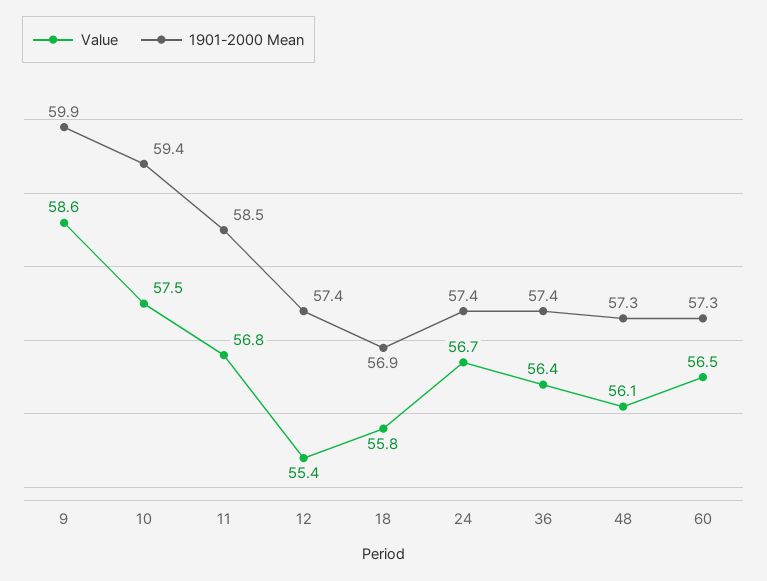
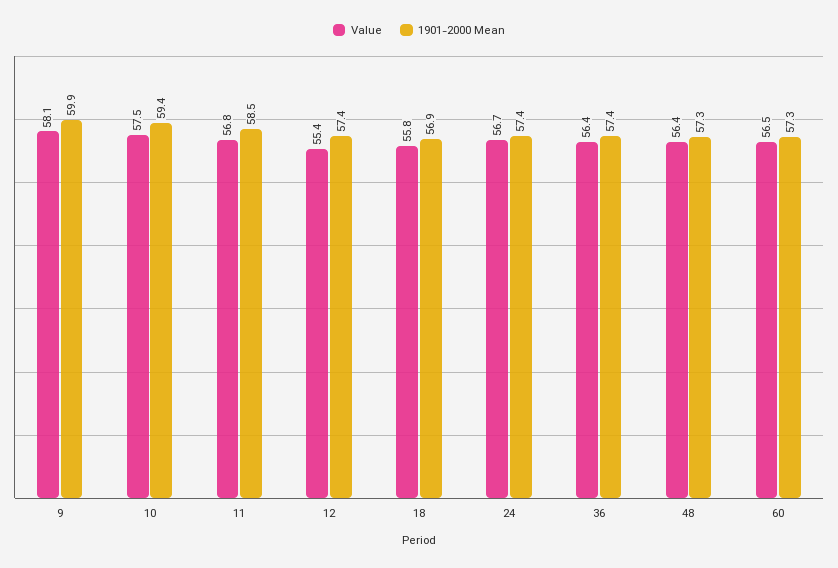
Value, 9: 58.6 -> 58.1
Value, 48: 56.1 -> 56.4

